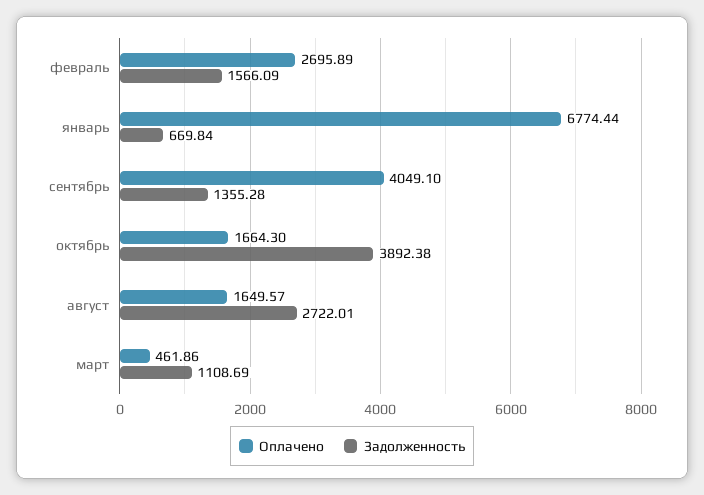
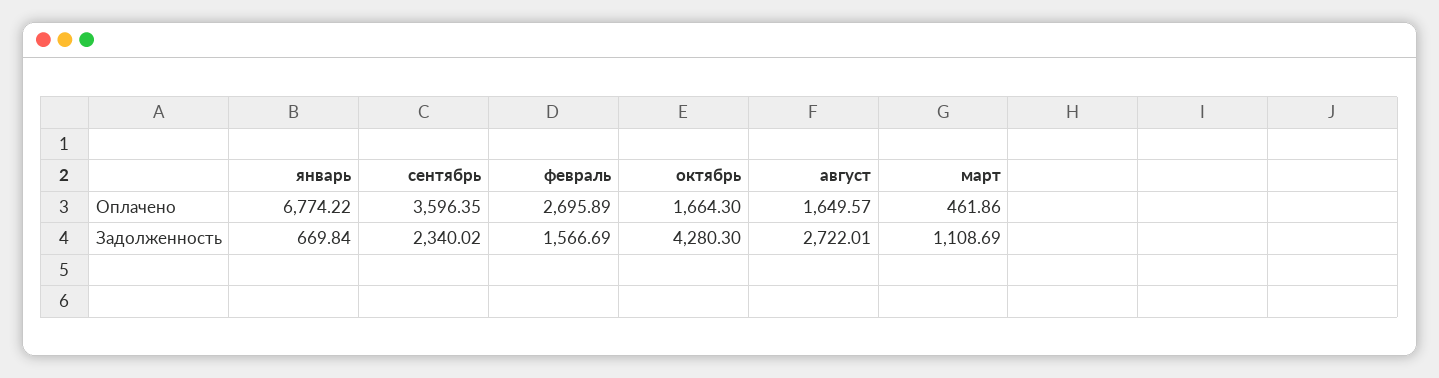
Задолженность, февраль: 1566.09 -> 1566.69
Оплачено, январь: 6774.44 -> 6774.22
Оплачено, сентябрь: 4049.1 -> 3596.35
Задолженность, сентябрь: 1355.28 -> 2340.02
Задолженность, октябрь: 3892.38 -> 4280.3

